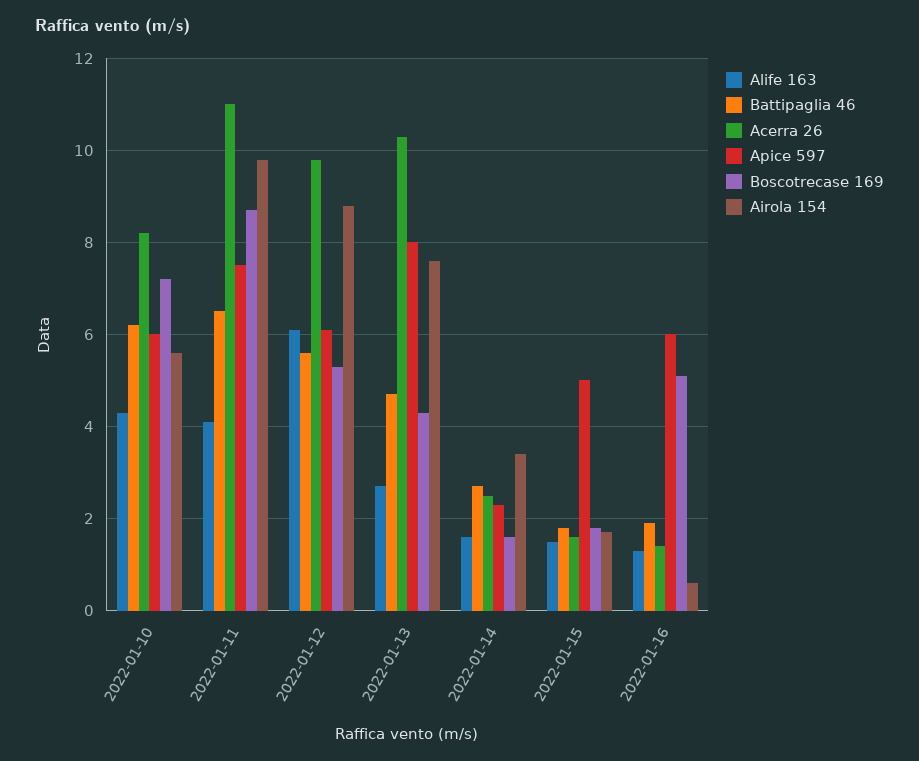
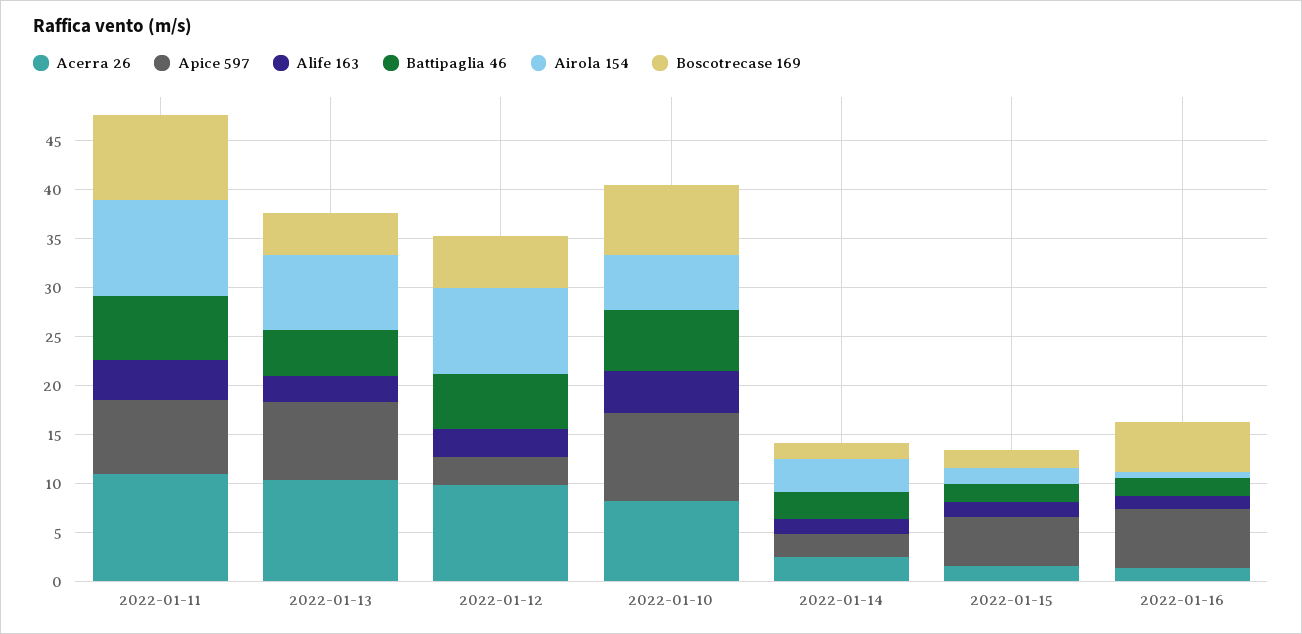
Apice 597, 2022-01-10: 6 -> 9
Alife 163, 2022-01-12: 6 -> 3
Apice 597, 2022-01-12: 6 -> 3

